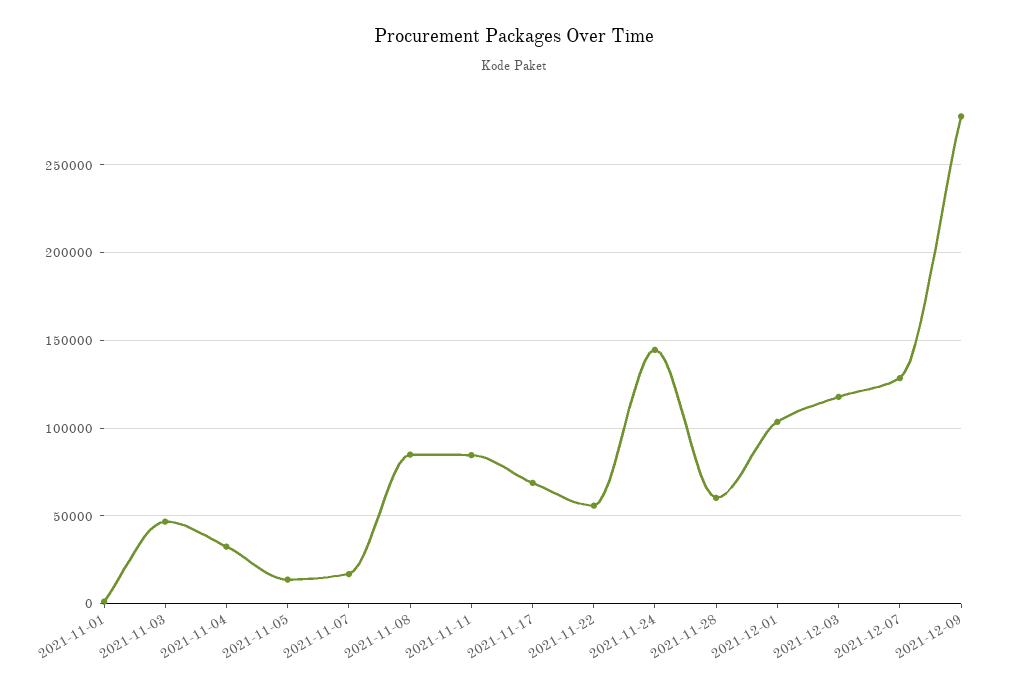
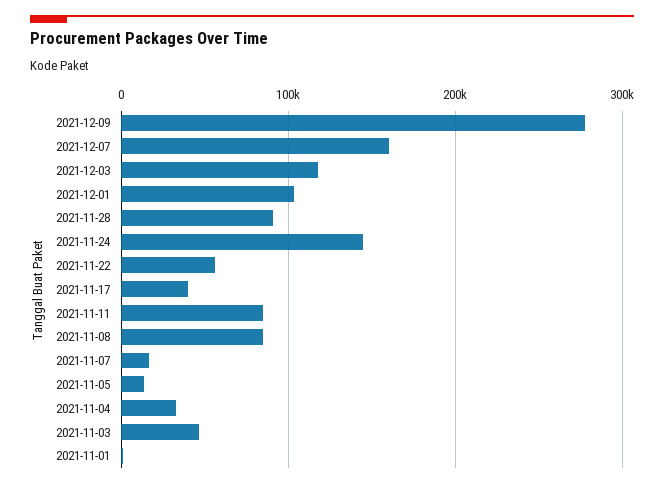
2021-11-17: 70000 -> 40000
2021-11-28: 60000 -> 90000
2021-12-07: 130000 -> 160000

